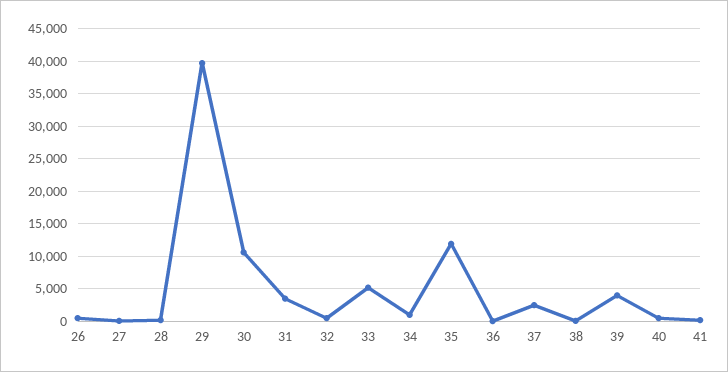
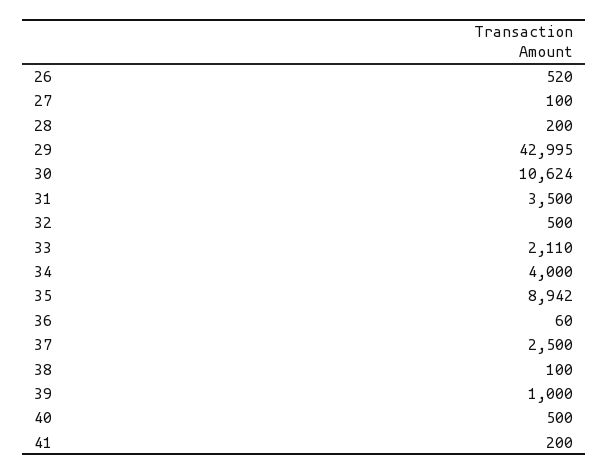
29: 40000 -> 42995
33: 5000 -> 2110
34: 1000 -> 4000
35: 12000 -> 8942
39: 4000 -> 1000

